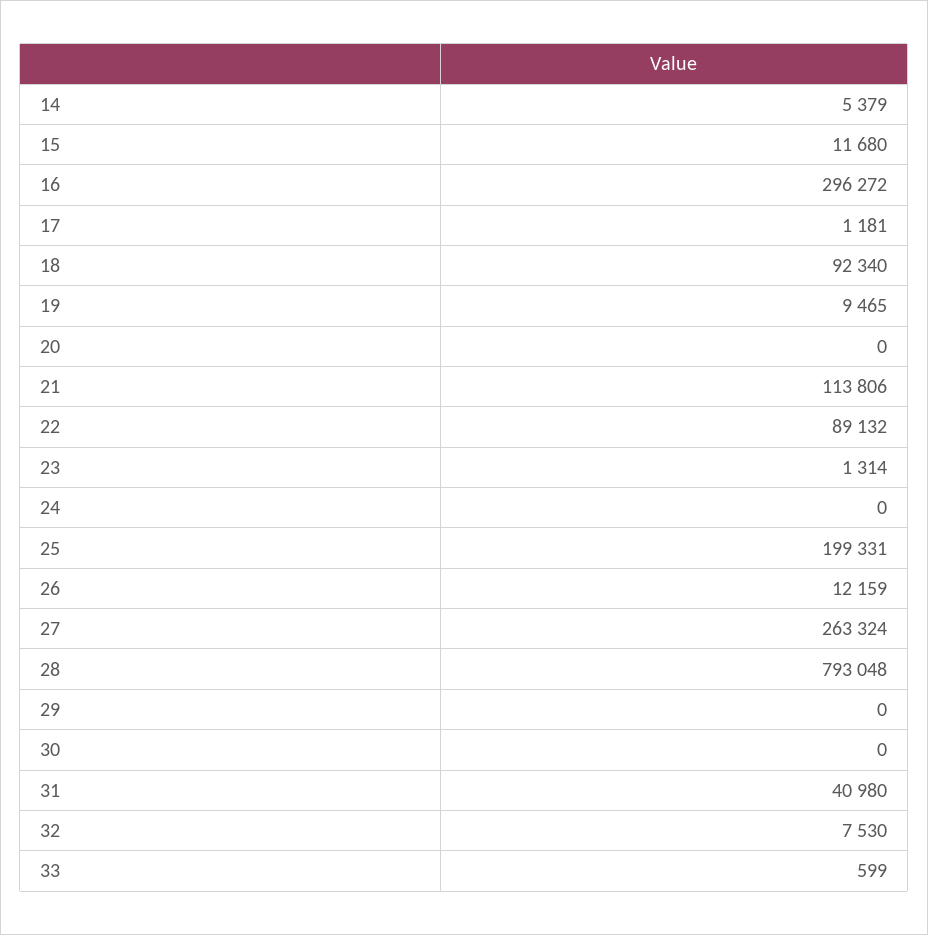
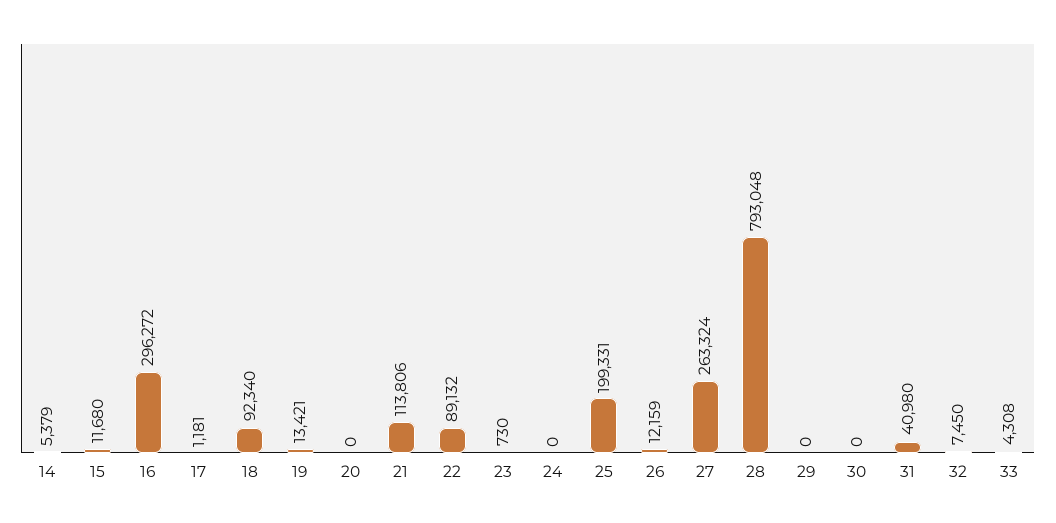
19: 9465 -> 13421
23: 1314 -> 730
32: 7530 -> 7450
33: 599 -> 4308

